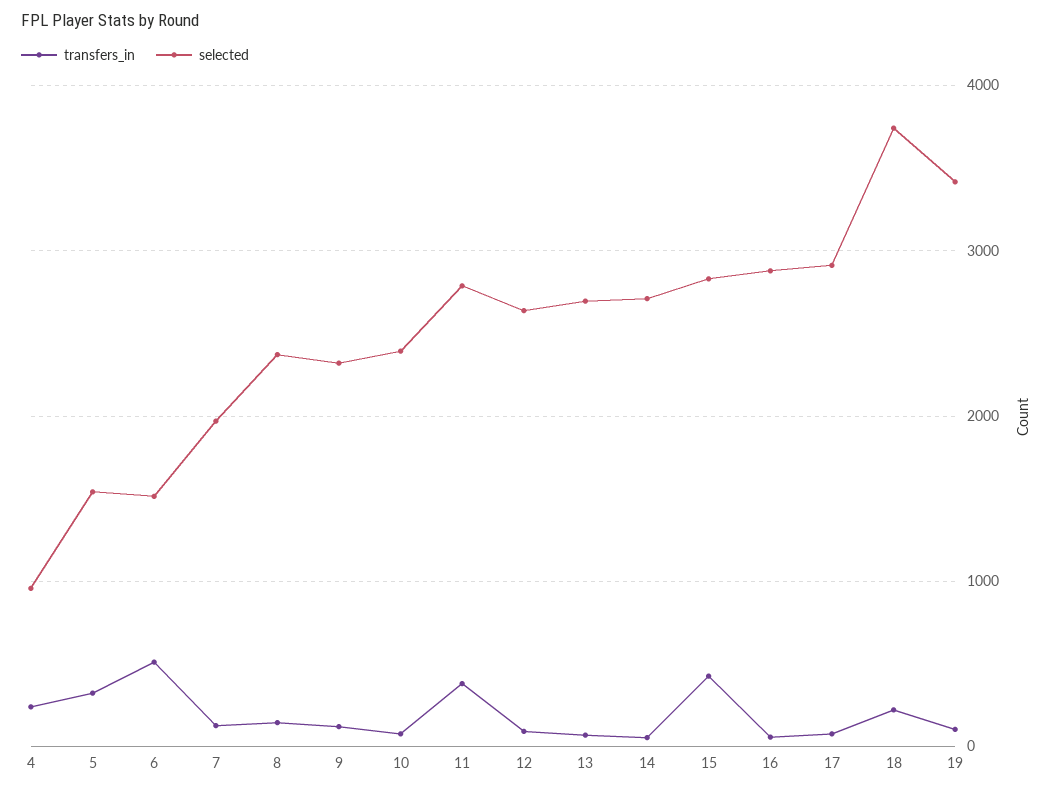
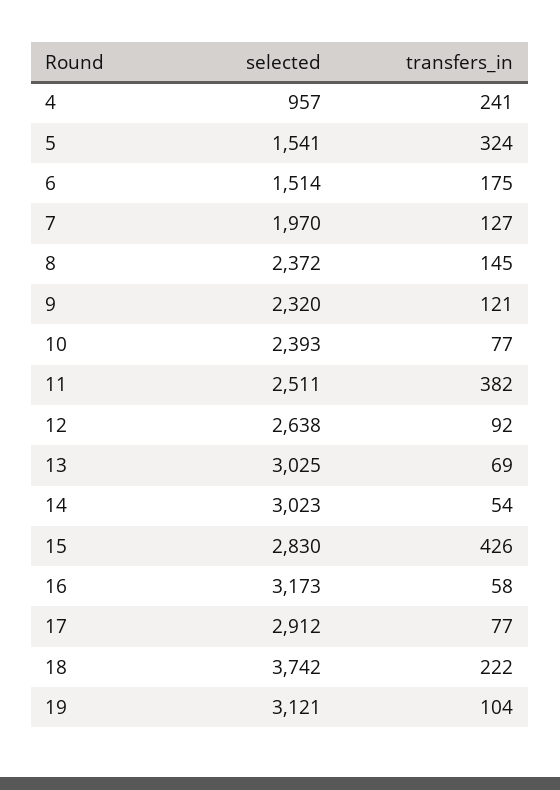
transfers_in, 6: 500 -> 175
selected, 11: 2800 -> 2511
selected, 13: 2700 -> 3025
selected, 14: 2700 -> 3023
selected, 16: 2900 -> 3173
selected, 19: 3400 -> 3121

